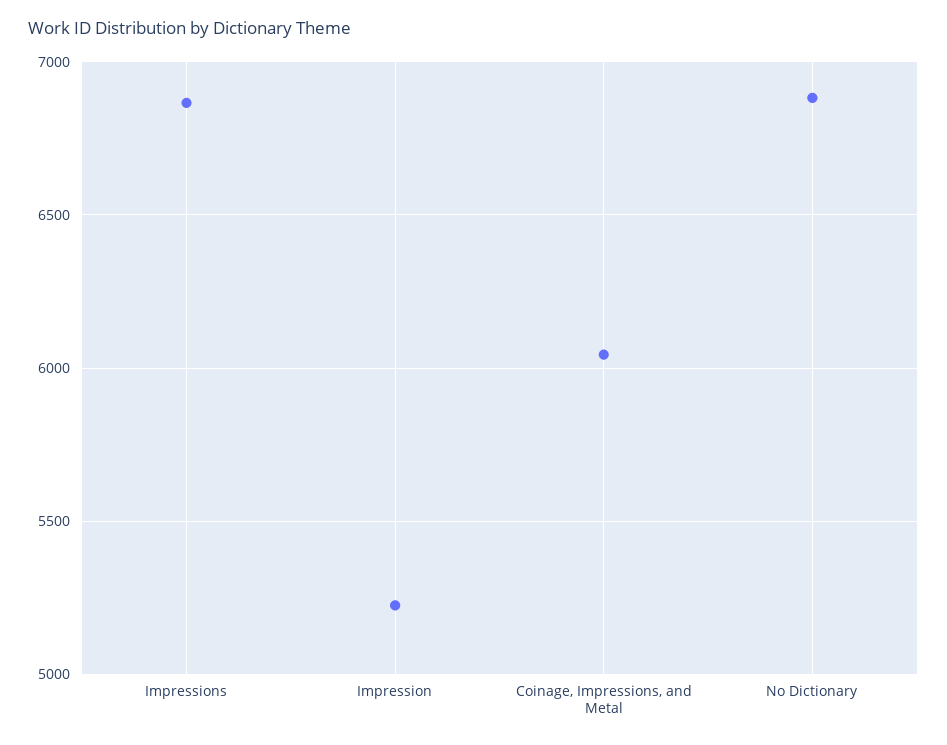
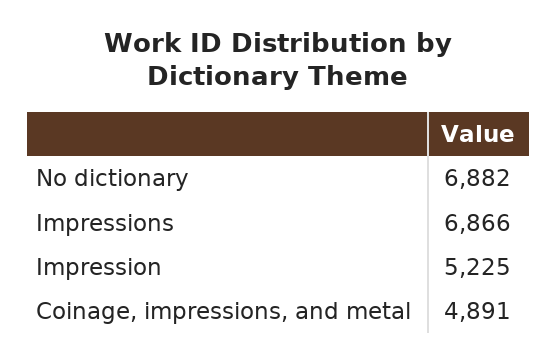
Coinage, Impressions, and Metal: 6050 -> 4891

